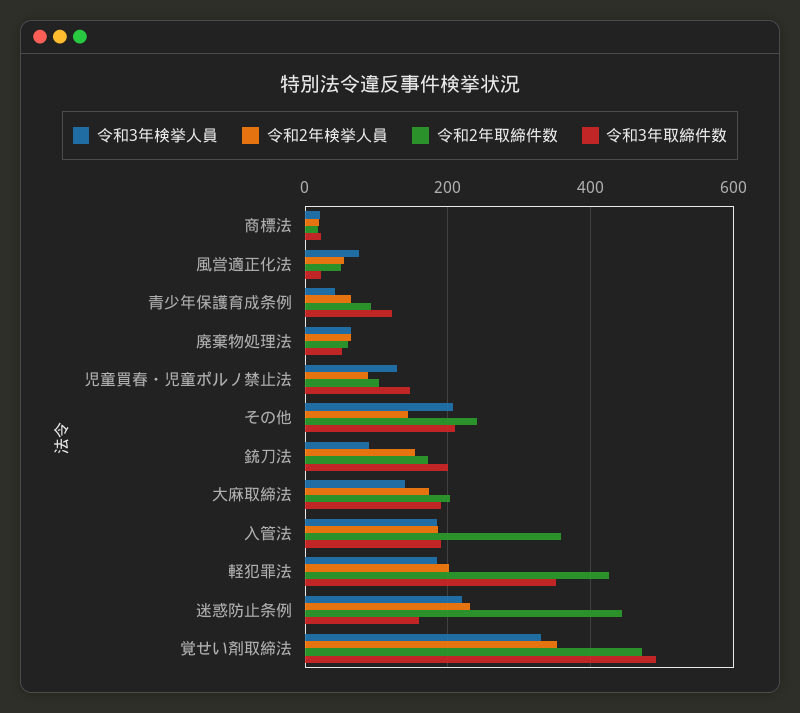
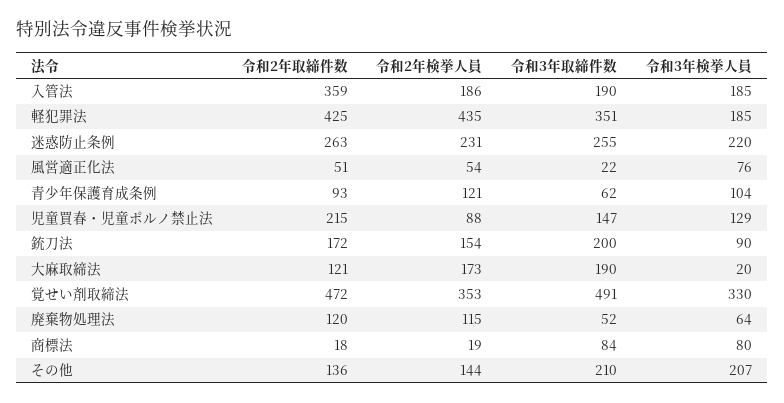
令和3年検挙人員, 商標法: 20 -> 80
令和3年取締件数, 商標法: 20 -> 84
令和3年検挙人員, 青少年保護育成条例: 40 -> 104
令和2年検挙人員, 青少年保護育成条例: 60 -> 121
令和3年取締件数, 青少年保護育成条例: 120 -> 62
令和2年検挙人員, 廃棄物処理法: 60 -> 115
令和2年取締件数, 廃棄物処理法: 60 -> 120
令和2年取締件数, 児童買春・児童ポルノ禁止法: 100 -> 215
令和2年取締件数, その他: 240 -> 136
令和3年検挙人員, 大麻取締法: 140 -> 20
令和2年取締件数, 大麻取締法: 200 -> 121
令和2年検挙人員, 軽犯罪法: 200 -> 435
令和2年取締件数, 迷惑防止条例: 440 -> 263
令和3年取締件数, 迷惑防止条例: 160 -> 255

